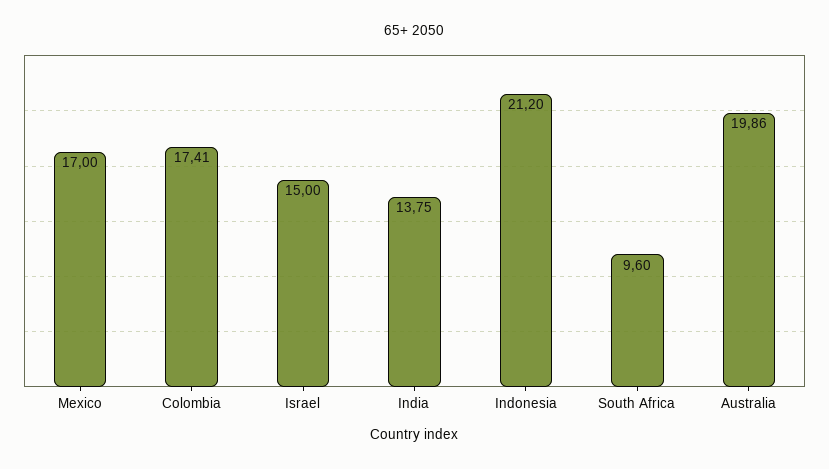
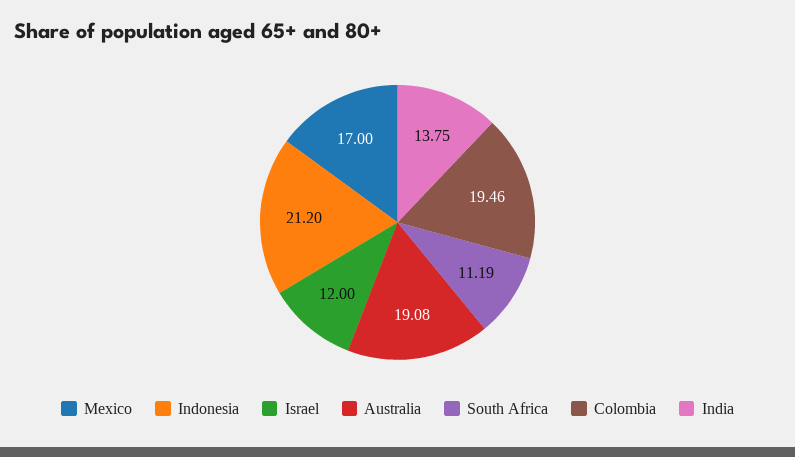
Colombia: 17.41 -> 19.46
Israel: 15 -> 12
South Africa: 9.6 -> 11.19
Australia: 19.86 -> 19.08

